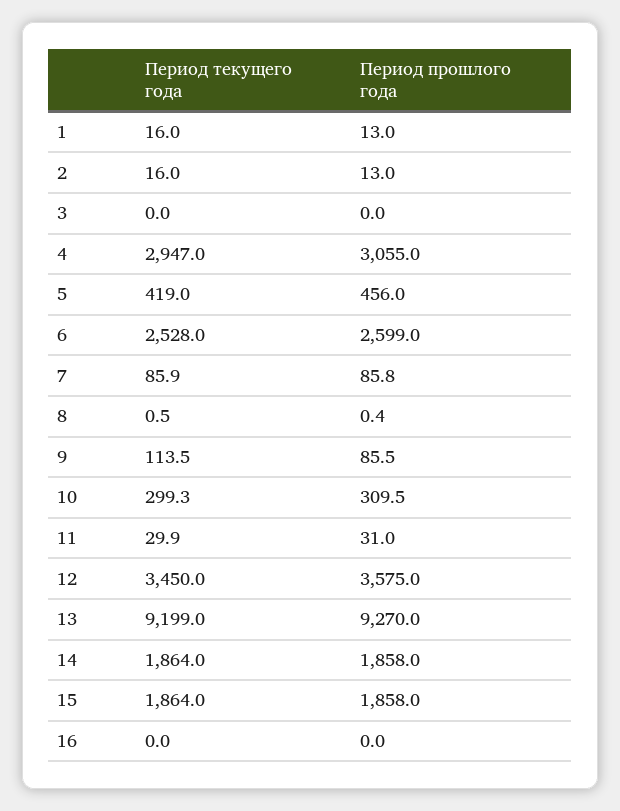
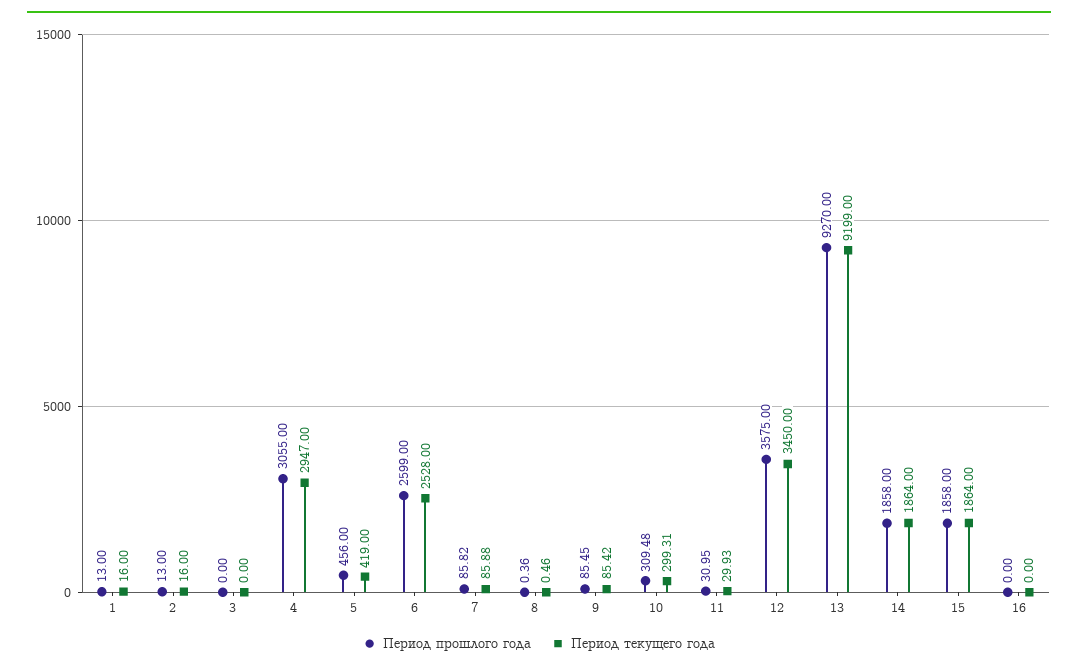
Период текущего года, 9: 113.5 -> 85.42

